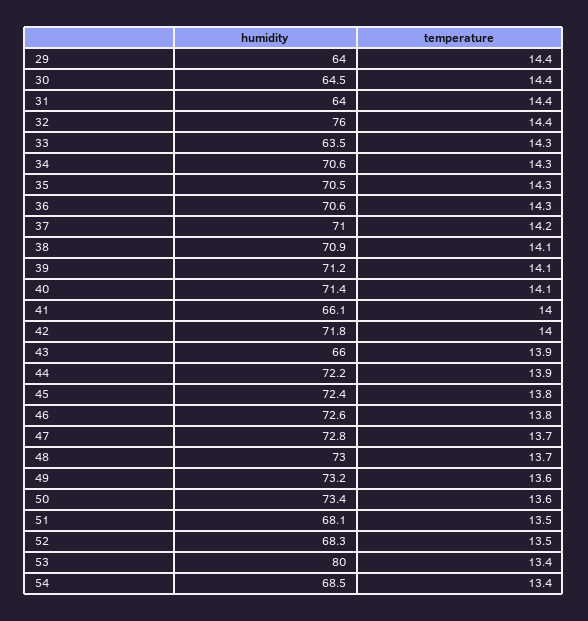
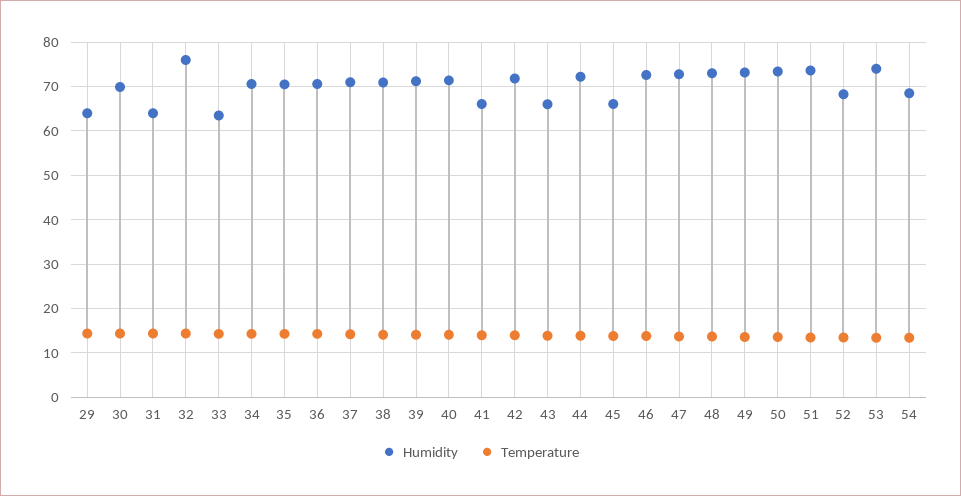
humidity, 30: 64.5 -> 70
humidity, 45: 72.4 -> 66
humidity, 51: 68.1 -> 74
humidity, 53: 80 -> 74

